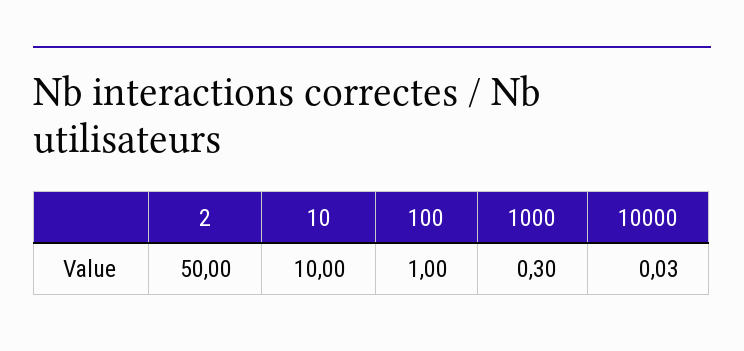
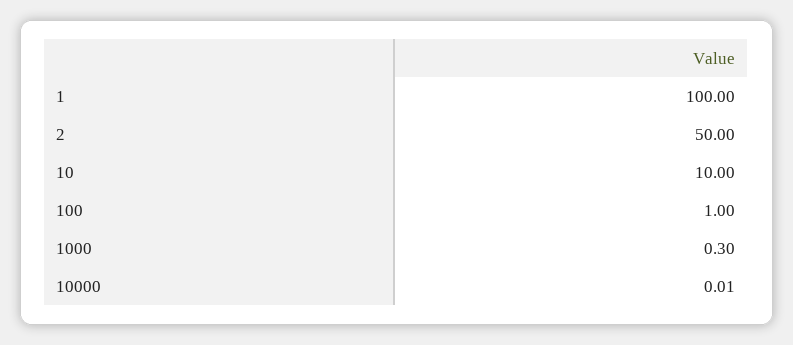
10000: 0.03 -> 0.01
1: none -> 100

